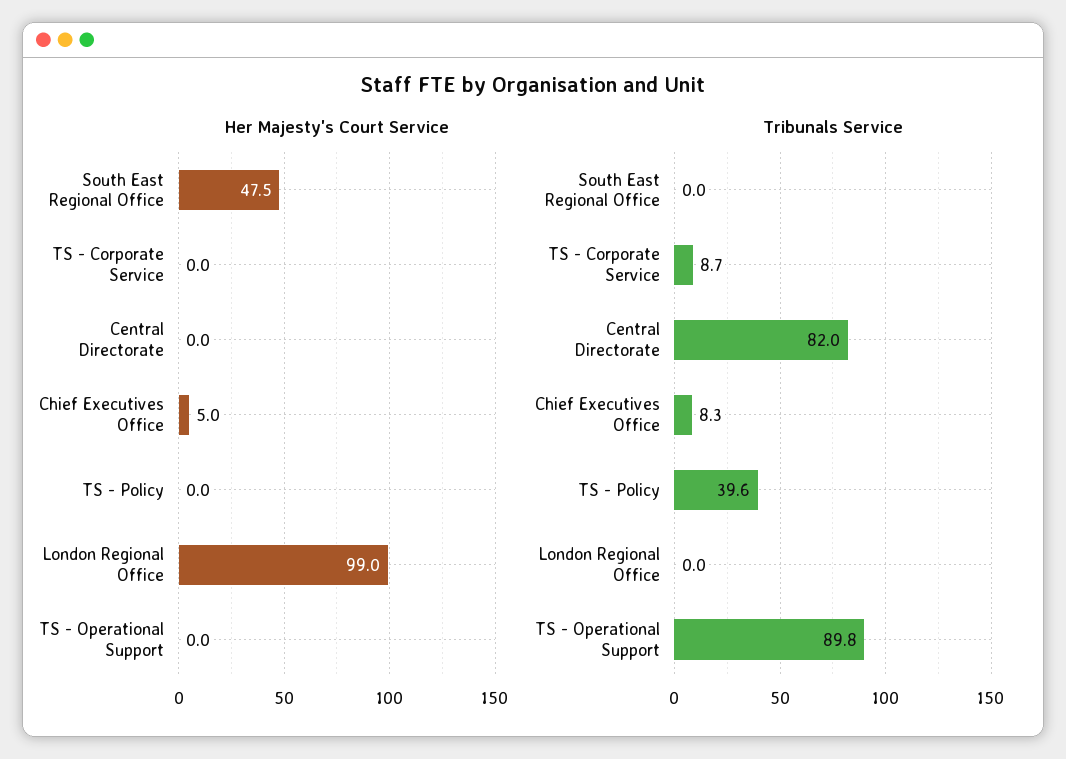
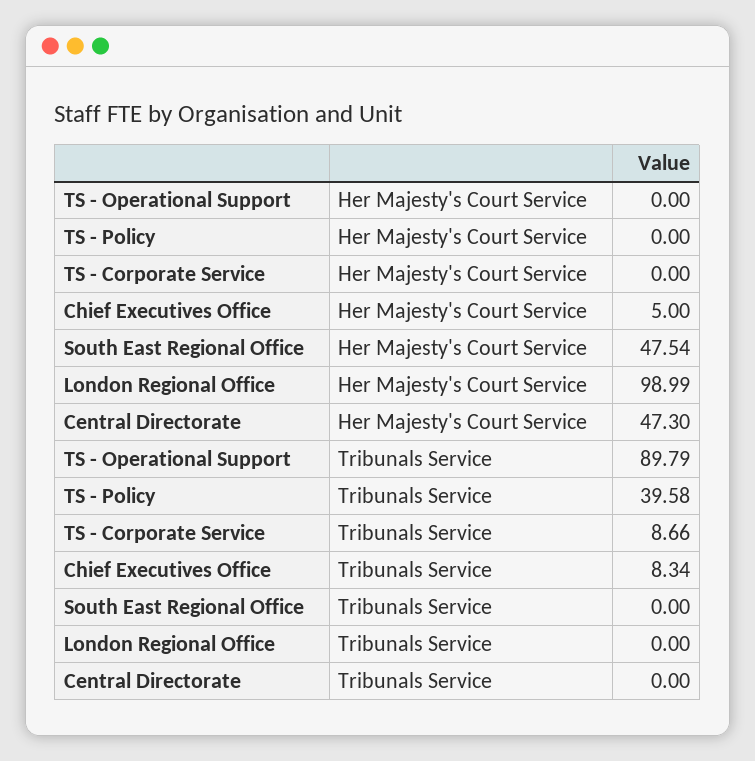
Her Majesty's Court Service, Central Directorate: 0 -> 47.3
Tribunals Service, Central Directorate: 82 -> 0

